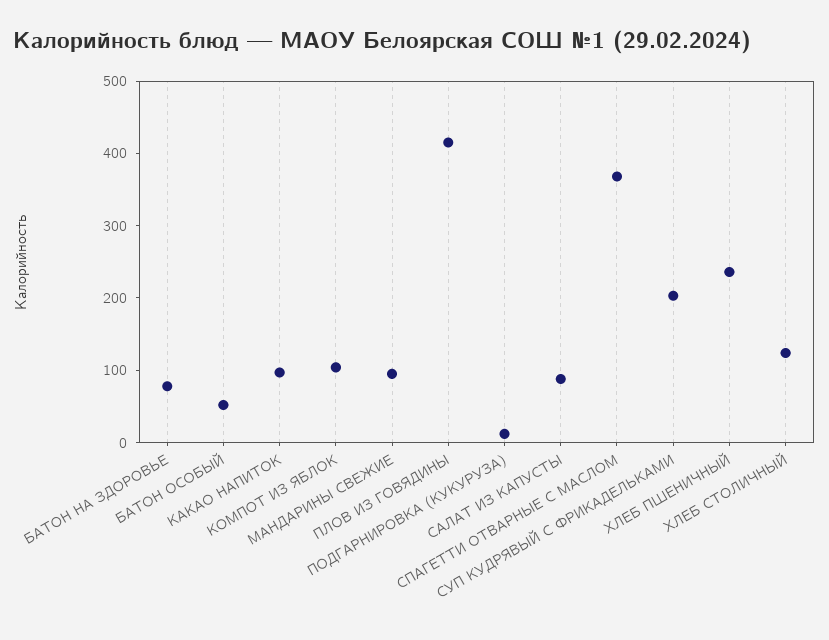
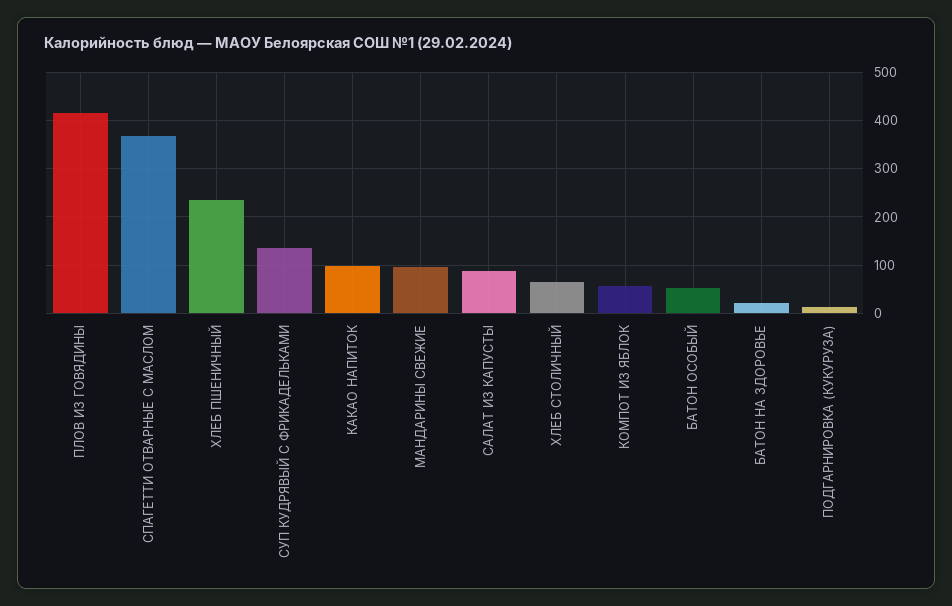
БАТОН НА ЗДОРОВЬЕ: 80 -> 20
КОМПОТ ИЗ ЯБЛОК: 100 -> 60
СУП КУДРЯВЫЙ С ФРИКАДЕЛЬКАМИ: 200 -> 140
ХЛЕБ СТОЛИЧНЫЙ: 120 -> 60

